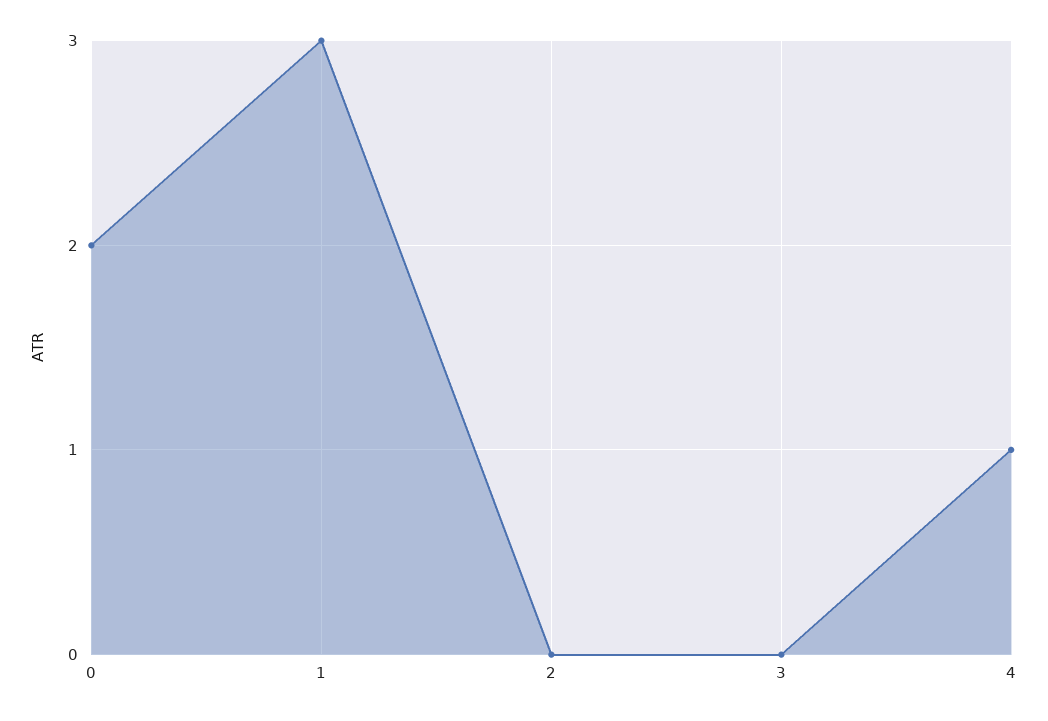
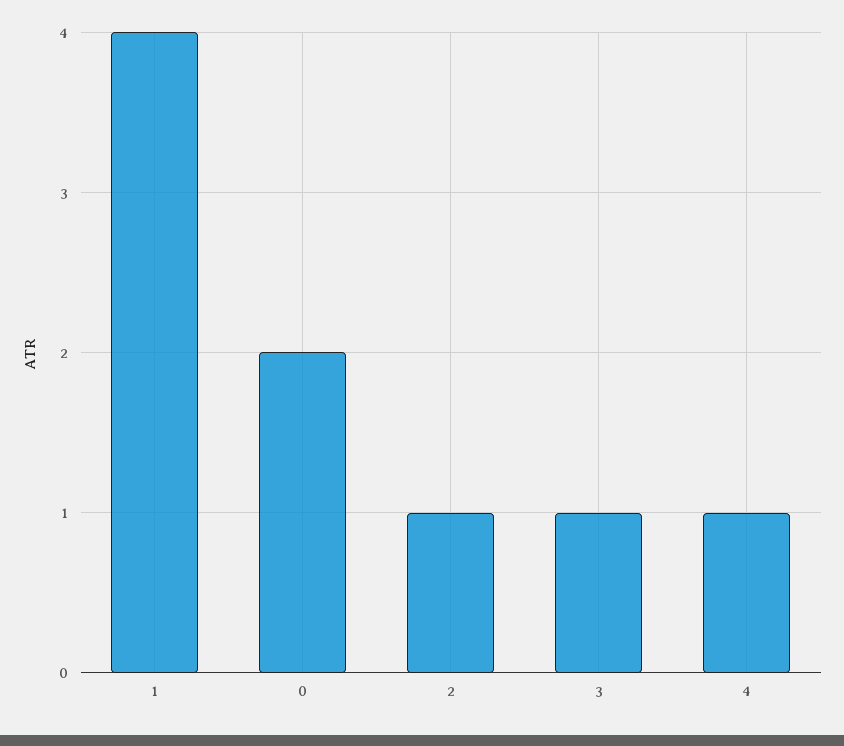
1: 3 -> 4
2: 0 -> 1
3: 0 -> 1

